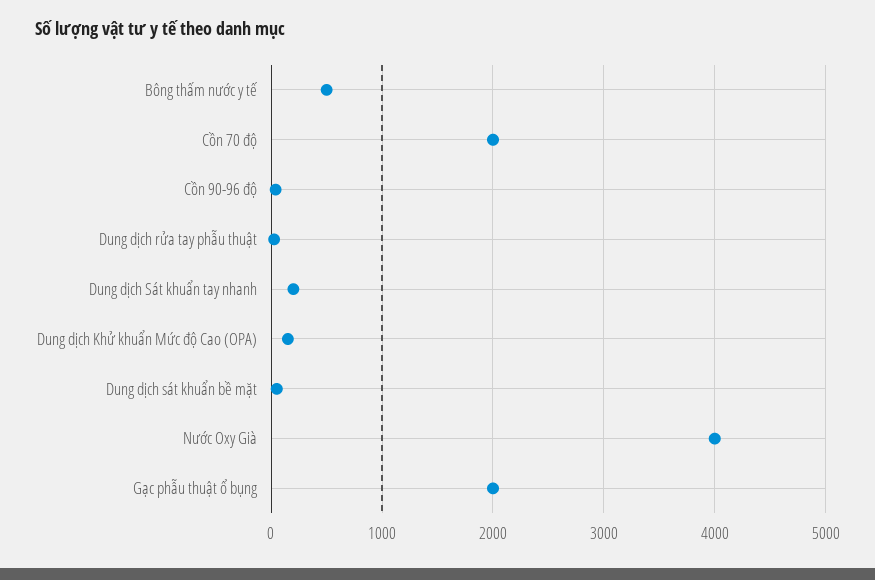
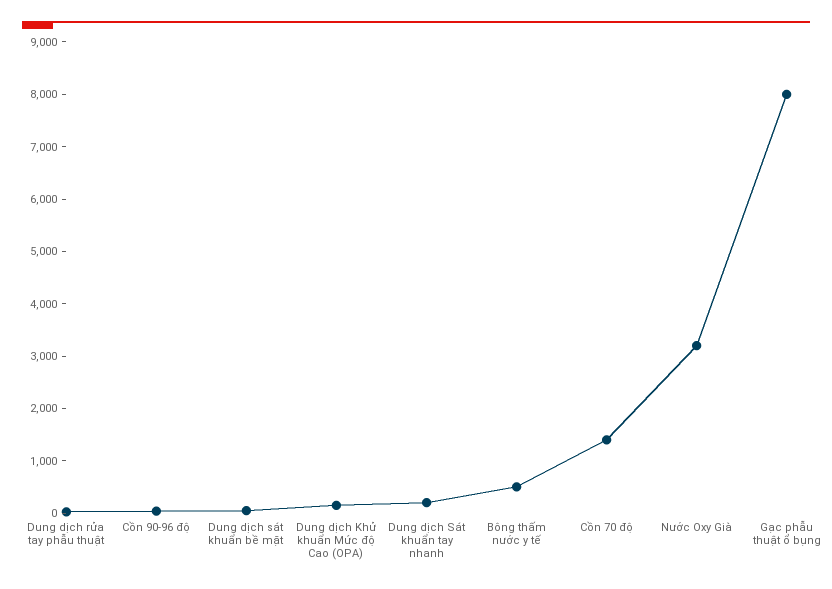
Cồn 70 độ: 2000 -> 1400
Nước Oxy Già: 4000 -> 3200
Gạc phẫu thuật ổ bụng: 2000 -> 8000

